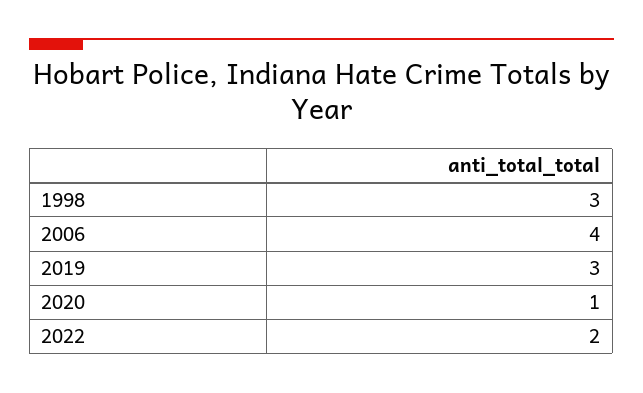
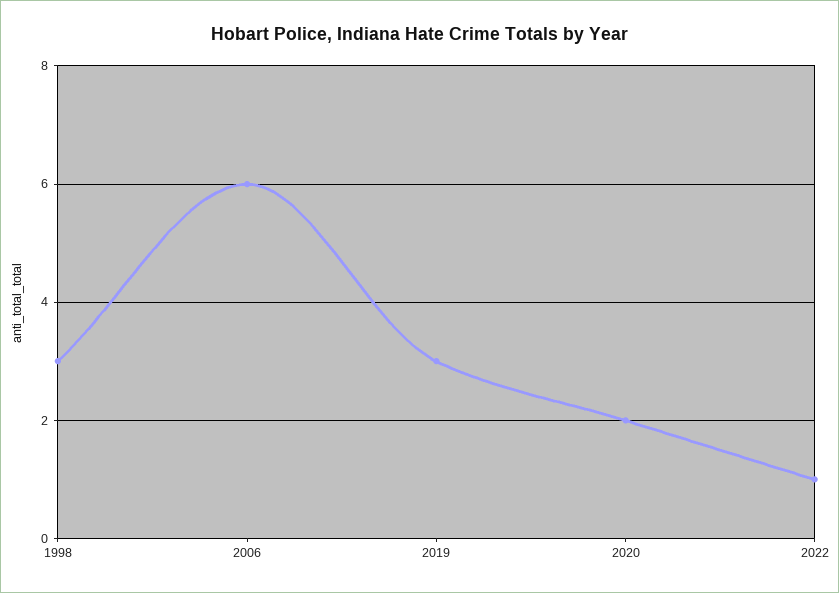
2006: 4 -> 6
2020: 1 -> 2
2022: 2 -> 1

